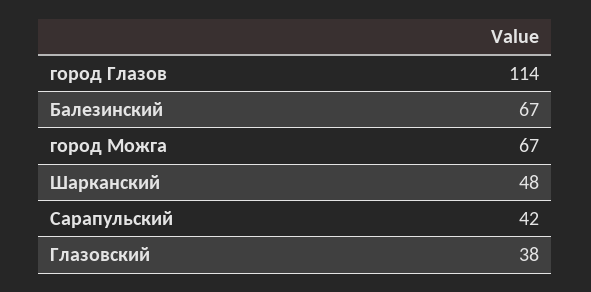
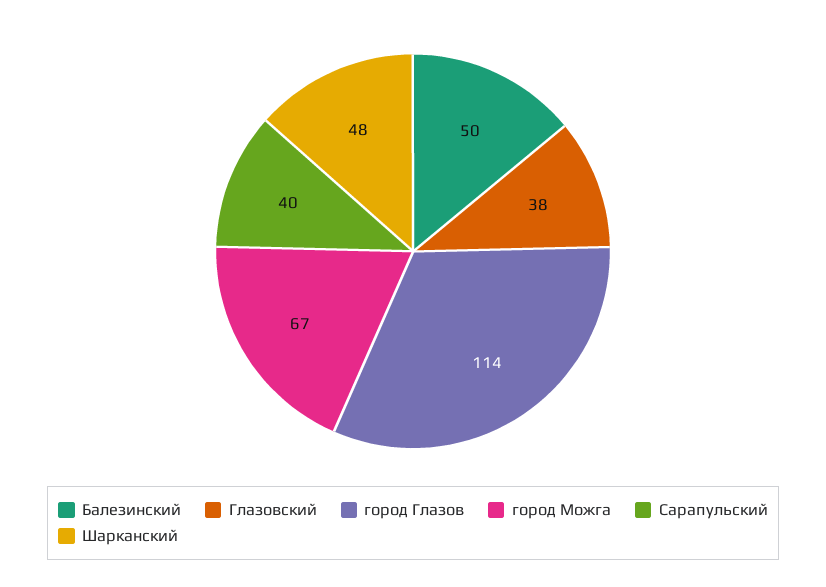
Балезинский: 67 -> 50
Сарапульский: 42 -> 40

